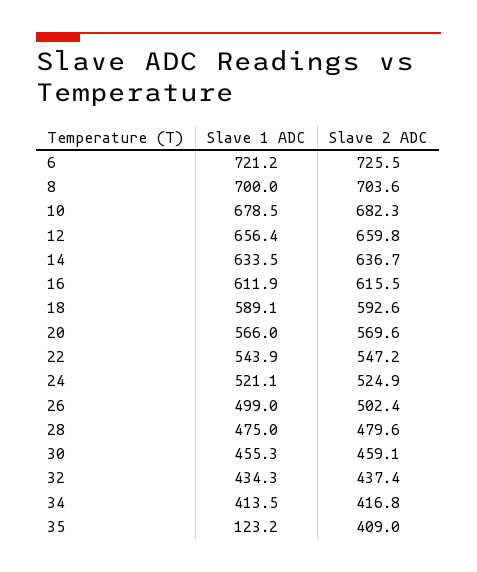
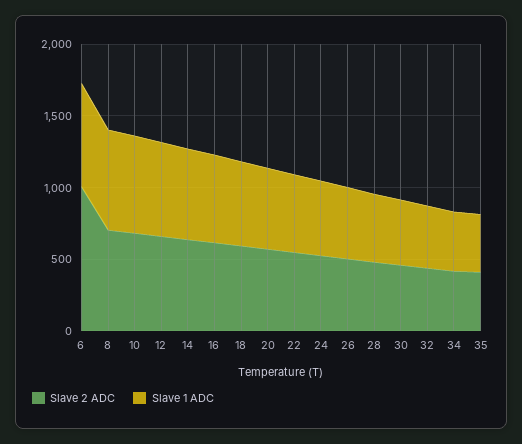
Slave 2 ADC, 6: 725.5 -> 1000
Slave 1 ADC, 35: 123.2 -> 400

